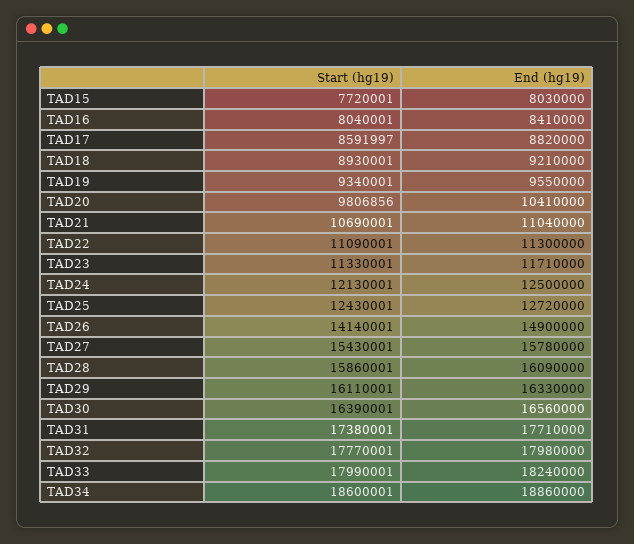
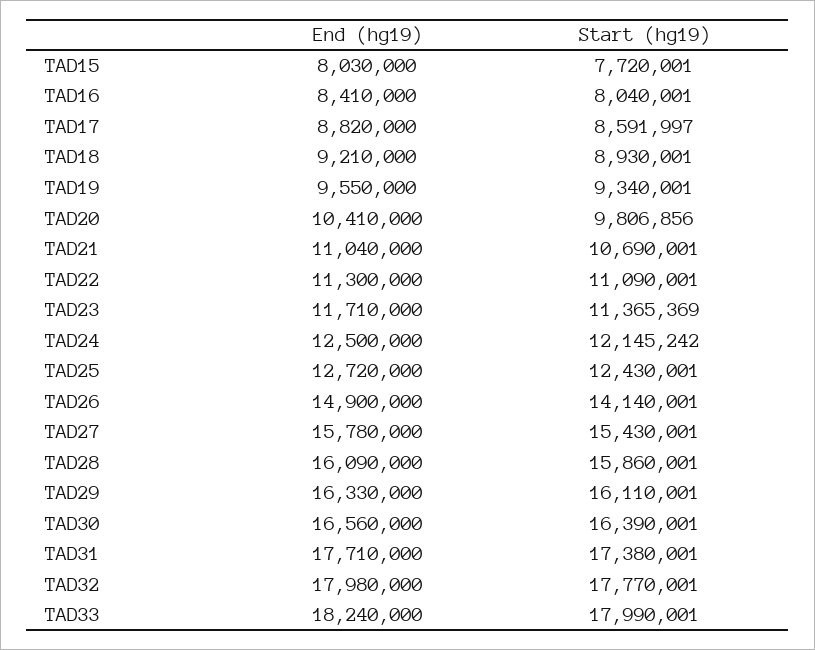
Start (hg19), TAD23: 11330001 -> 11365369
Start (hg19), TAD24: 12130001 -> 12145242
Start (hg19), TAD34: 18600001 -> none
End (hg19), TAD34: 18860000 -> none

